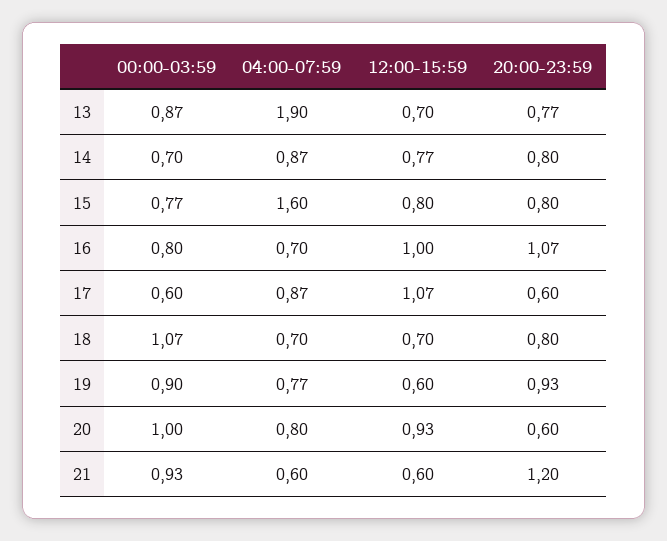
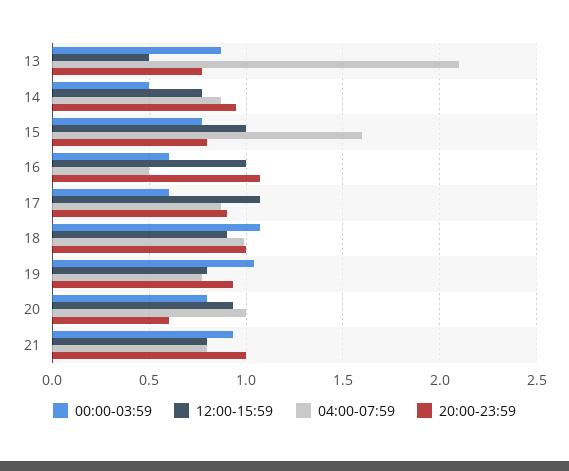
04:00-07:59, 13: 1.9 -> 2.1
12:00-15:59, 13: 0.7 -> 0.5
00:00-03:59, 14: 0.7 -> 0.5
20:00-23:59, 14: 0.8 -> 0.95
12:00-15:59, 15: 0.8 -> 1
00:00-03:59, 16: 0.8 -> 0.6
04:00-07:59, 16: 0.7 -> 0.5
20:00-23:59, 17: 0.6 -> 0.9
04:00-07:59, 18: 0.7 -> 1
12:00-15:59, 18: 0.7 -> 0.9
20:00-23:59, 18: 0.8 -> 1
00:00-03:59, 19: 0.9 -> 1.05
12:00-15:59, 19: 0.6 -> 0.8
00:00-03:59, 20: 1 -> 0.8
04:00-07:59, 20: 0.8 -> 1
04:00-07:59, 21: 0.6 -> 0.8
12:00-15:59, 21: 0.6 -> 0.8
20:00-23:59, 21: 1.2 -> 1

